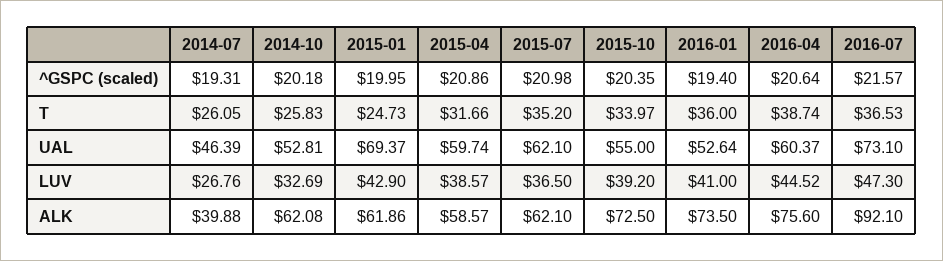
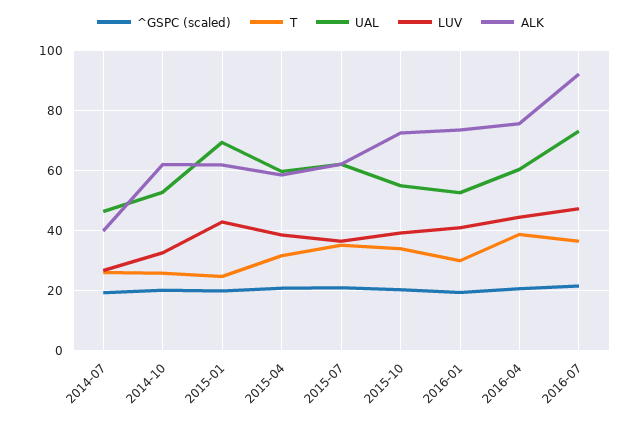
T, 2016-01: 36 -> 30

